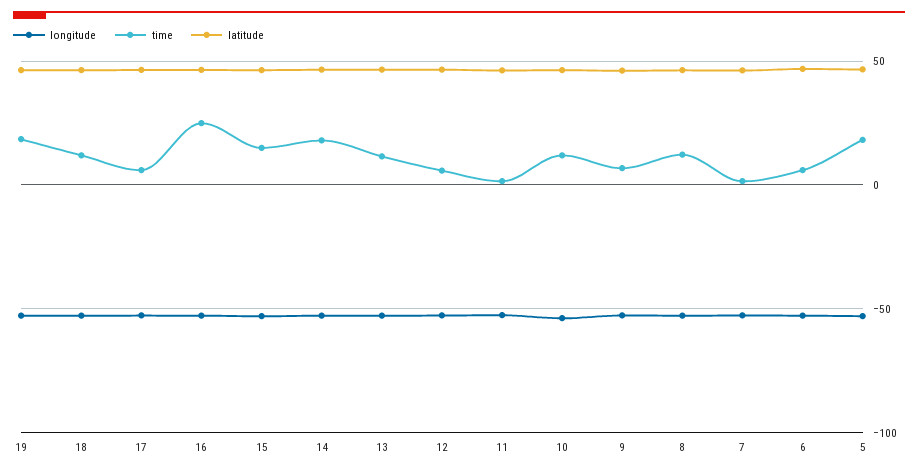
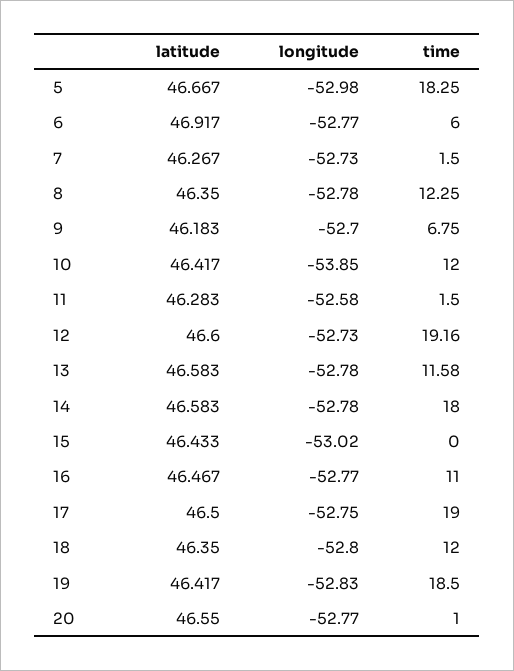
time, 17: 5 -> 19
time, 16: 25 -> 11
time, 15: 15 -> 0
time, 12: 5 -> 19.16
latitude, 20: none -> 46.55
longitude, 20: none -> -52.77
time, 20: none -> 1

